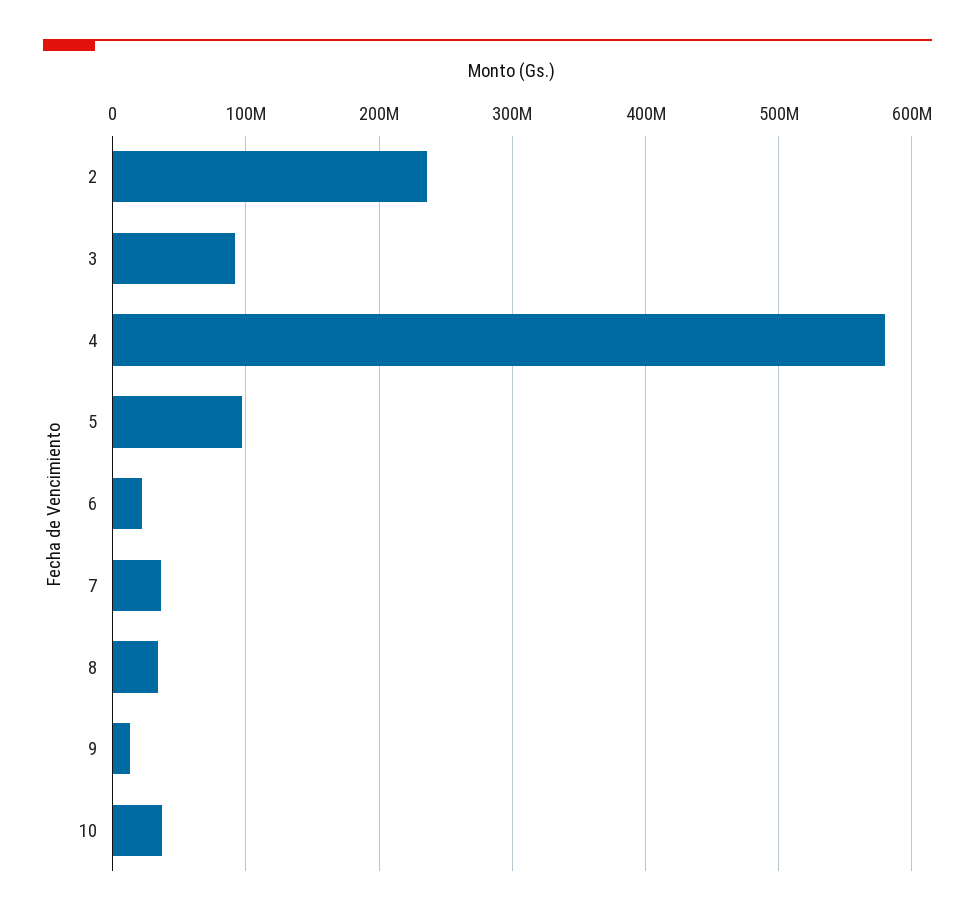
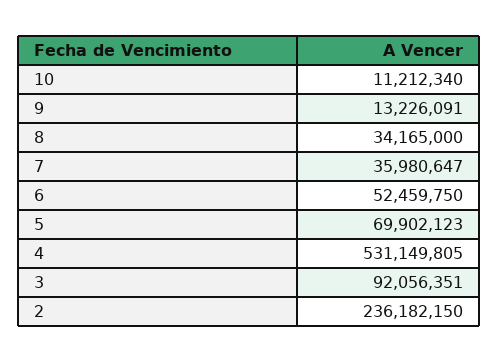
4: 580000000 -> 531149805
5: 100000000 -> 69902123
6: 20000000 -> 52459750
10: 40000000 -> 11212340

